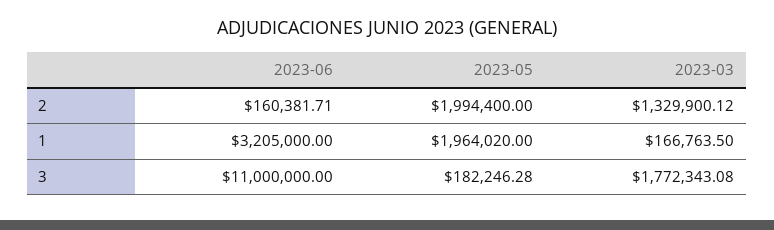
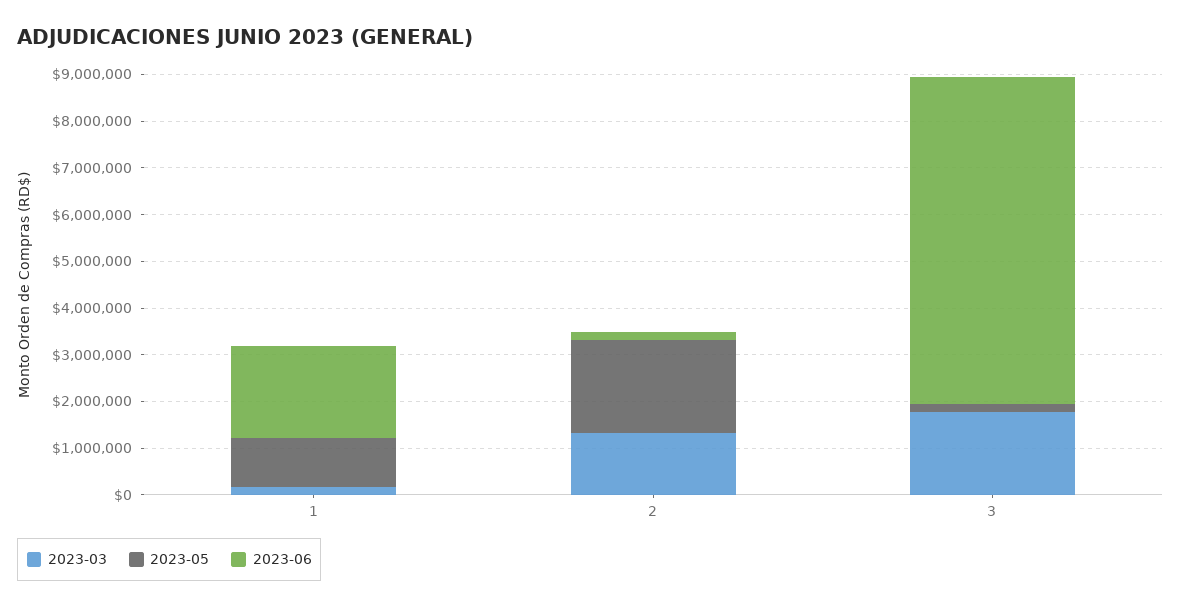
2023-06, 1: 3205000 -> 2000000
2023-05, 1: 1964020 -> 1000000
2023-06, 3: 11000000 -> 7000000

